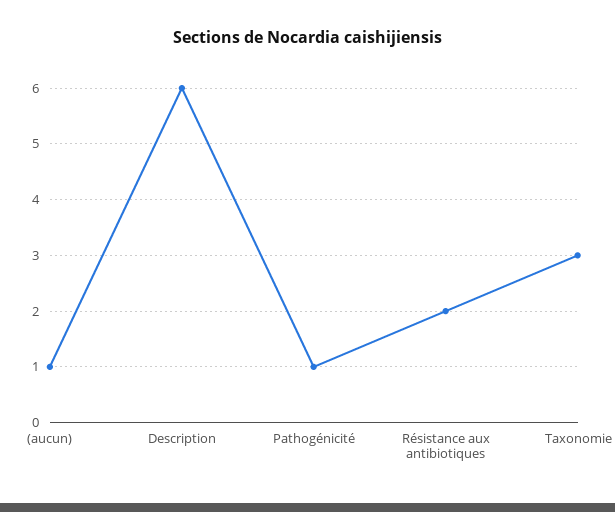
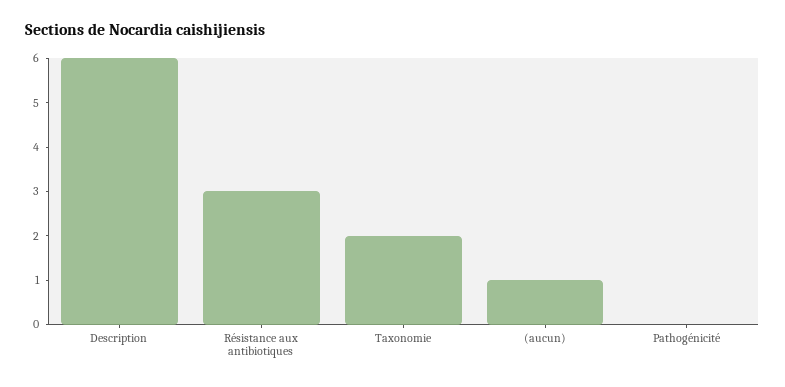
Pathogénicité: 1 -> 0
Résistance aux antibiotiques: 2 -> 3
Taxonomie: 3 -> 2

